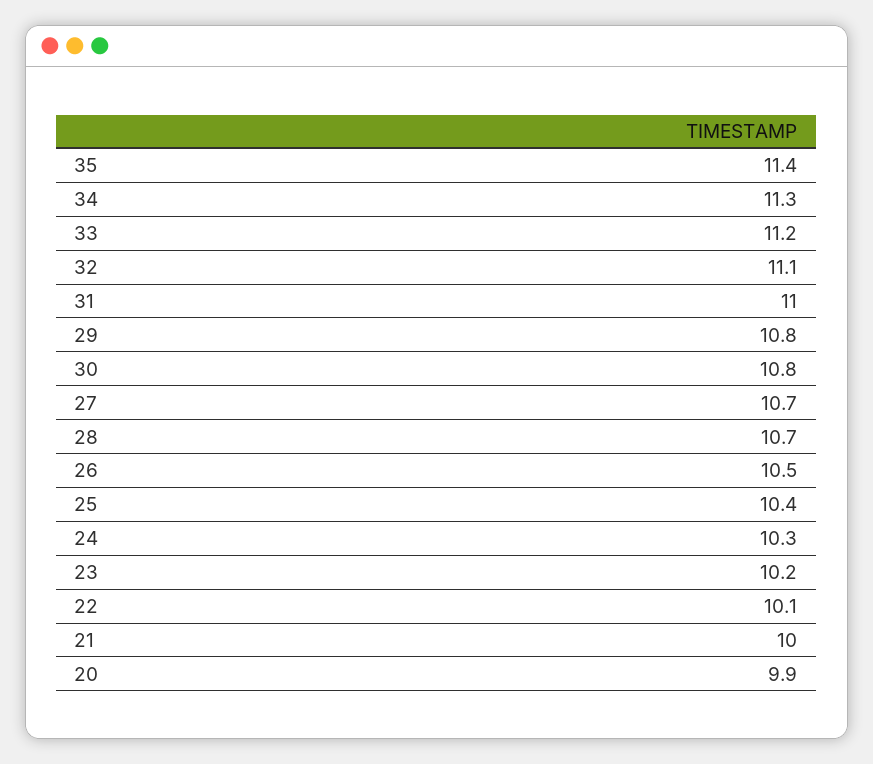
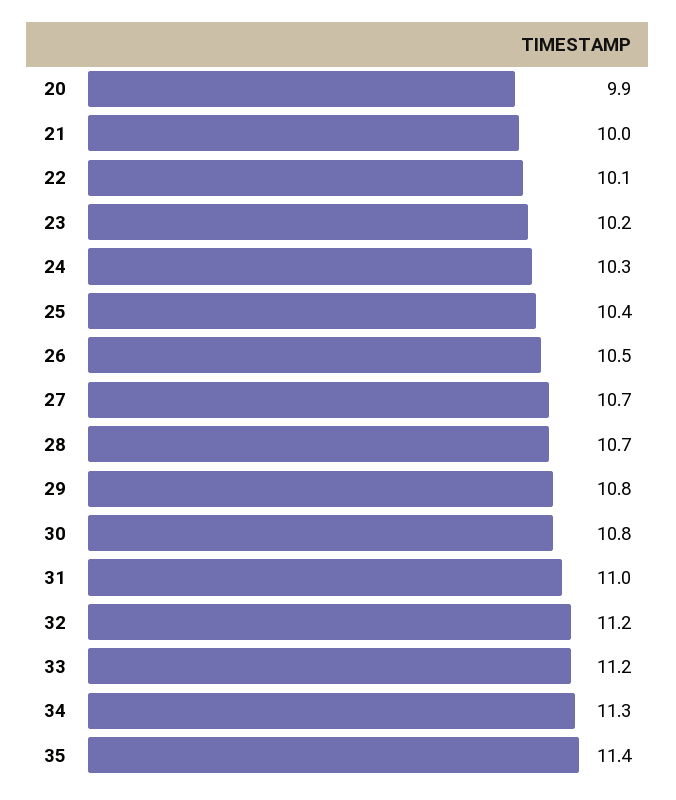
32: 11.1 -> 11.2

